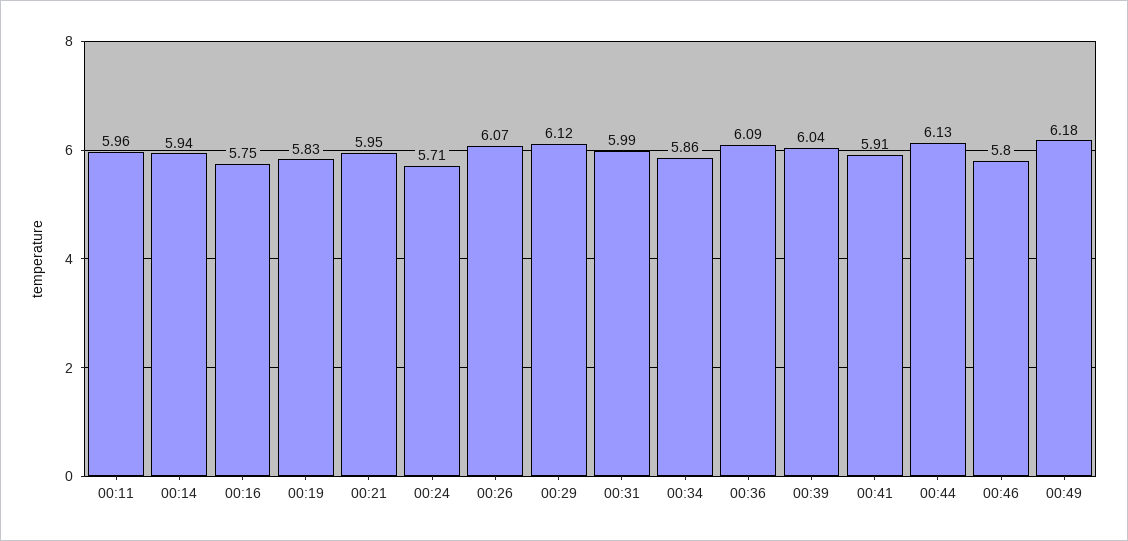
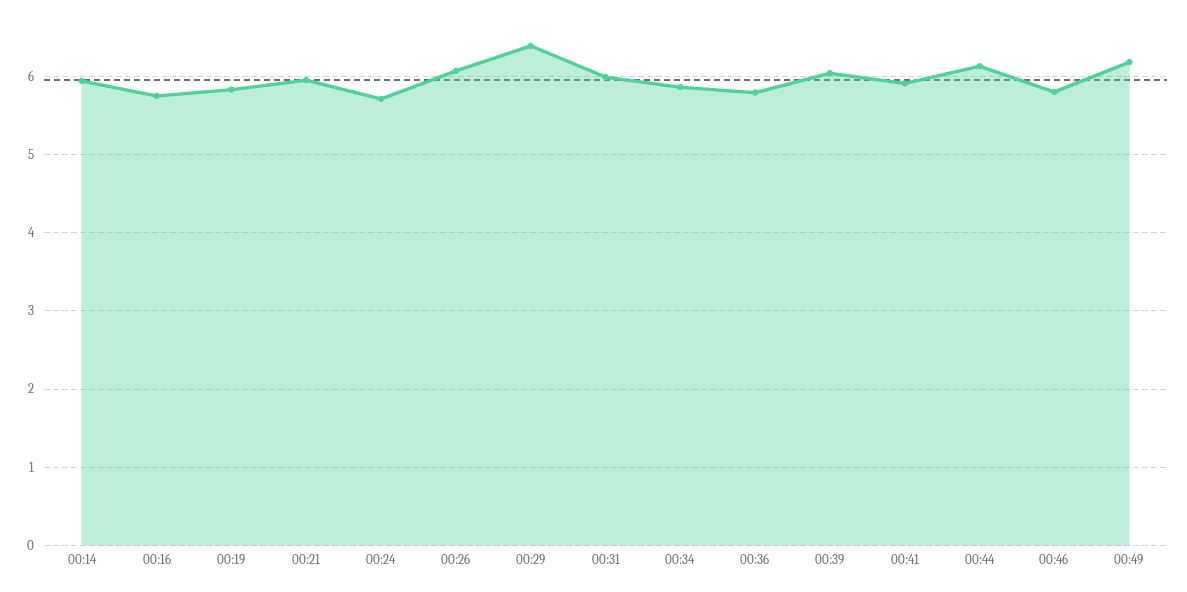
00:11: 5.96 -> none
00:29: 6.12 -> 6.4
00:36: 6.09 -> 5.8

